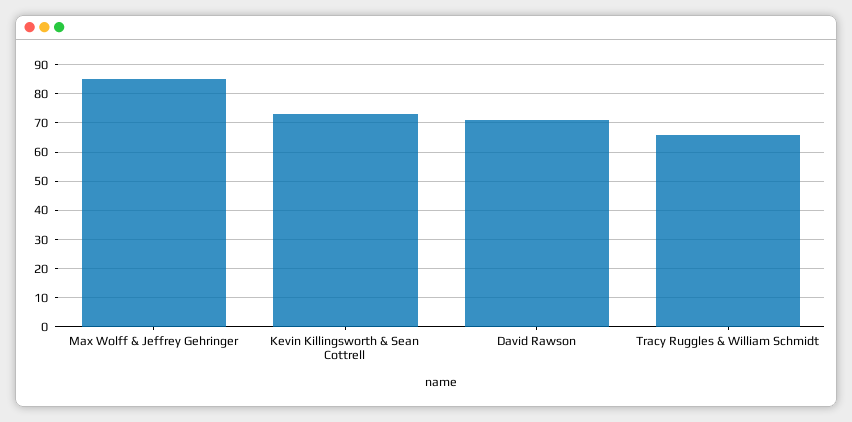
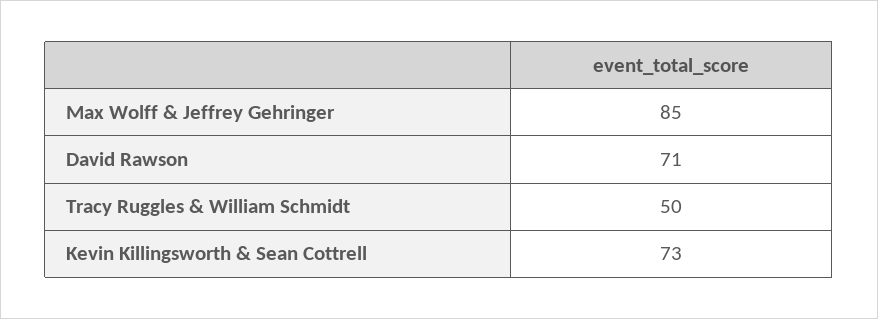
Tracy Ruggles & William Schmidt: 65 -> 50

